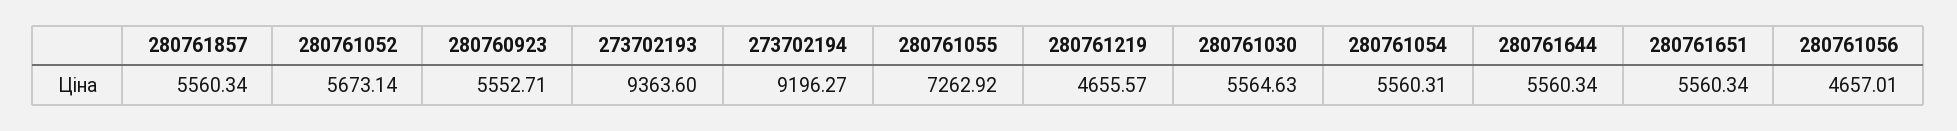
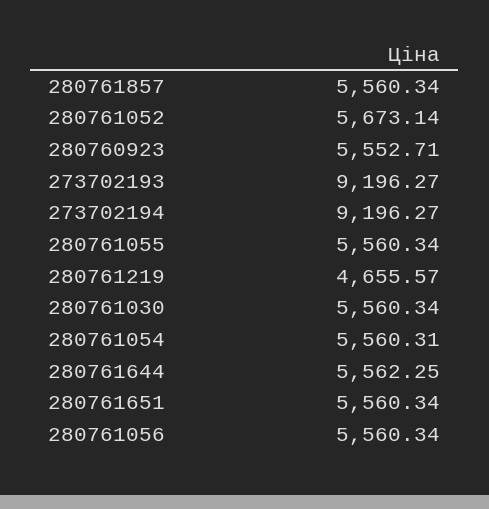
273702193: 9363.6 -> 9196.27
280761055: 7262.92 -> 5560.34
280761030: 5564.63 -> 5560.34
280761644: 5560.34 -> 5562.25
280761056: 4657.01 -> 5560.34

